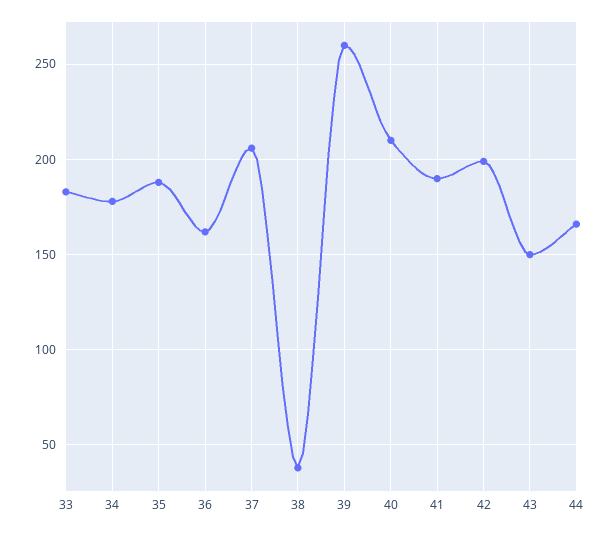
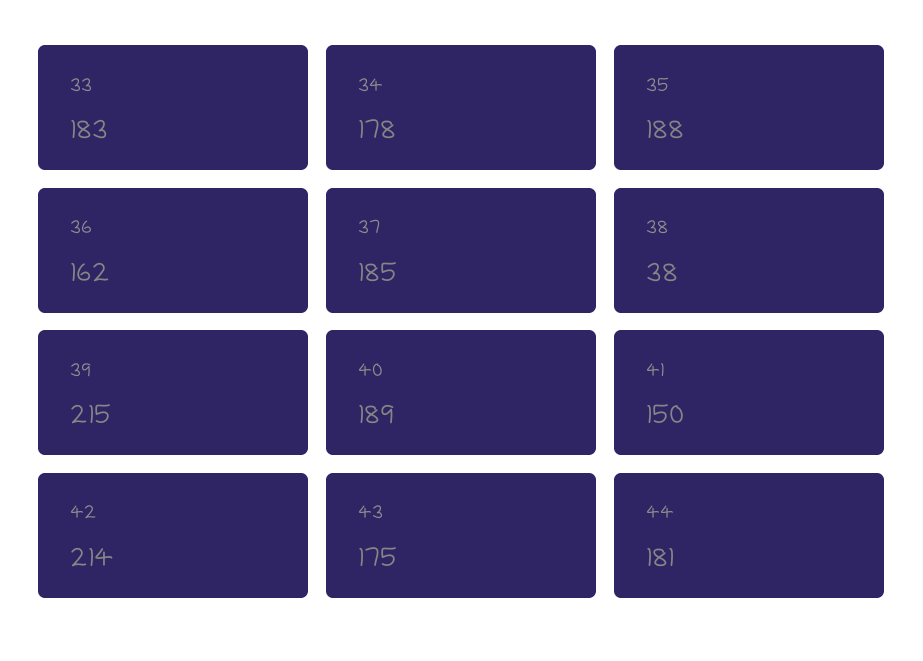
37: 205 -> 185
39: 260 -> 215
40: 210 -> 189
41: 190 -> 150
42: 200 -> 214
43: 150 -> 175
44: 165 -> 181

